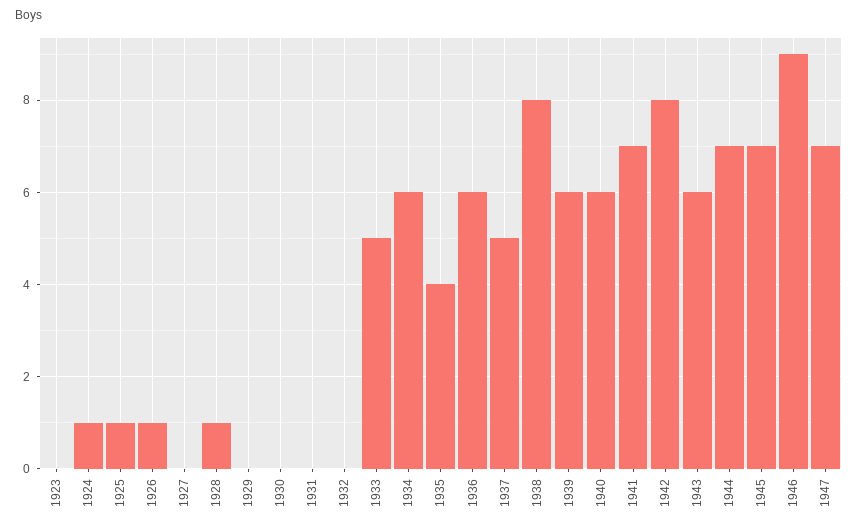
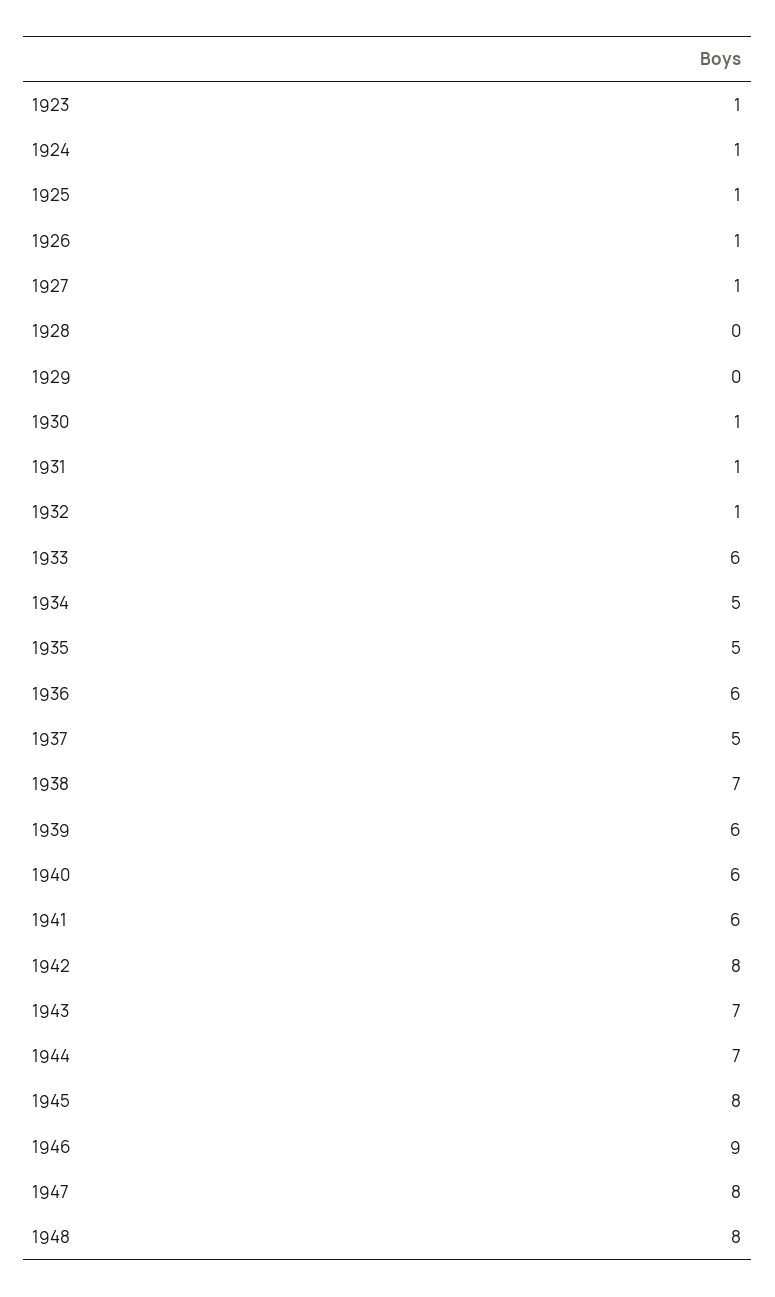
1923: 0 -> 1
1927: 0 -> 1
1928: 1 -> 0
1930: 0 -> 1
1931: 0 -> 1
1932: 0 -> 1
1933: 5 -> 6
1934: 6 -> 5
1935: 4 -> 5
1938: 8 -> 7
1941: 7 -> 6
1943: 6 -> 7
1945: 7 -> 8
1947: 7 -> 8
1948: none -> 8

